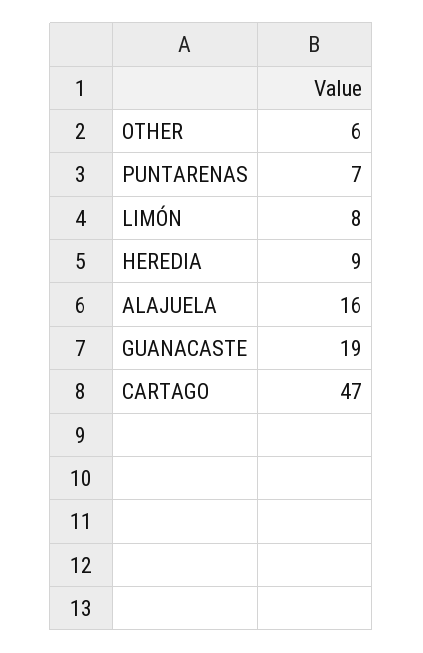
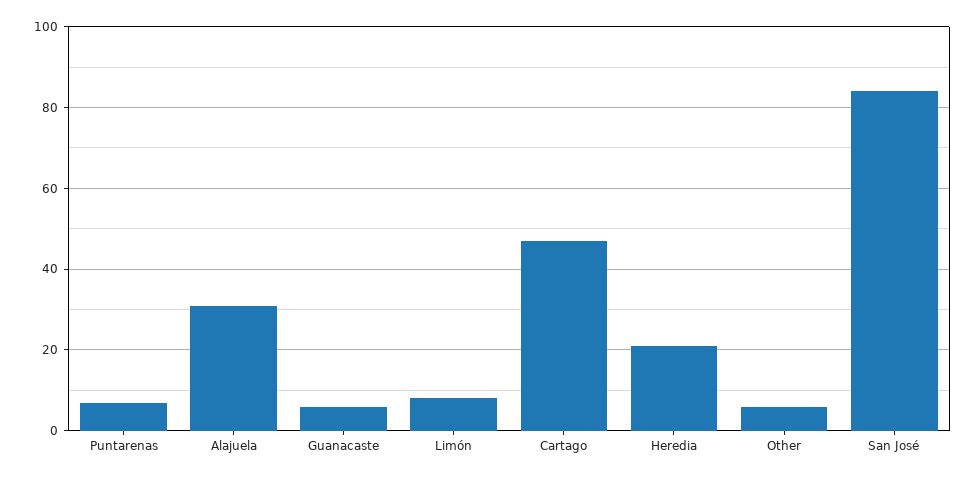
HEREDIA: 9 -> 20
ALAJUELA: 16 -> 30
GUANACASTE: 19 -> 5
San José: none -> 85

